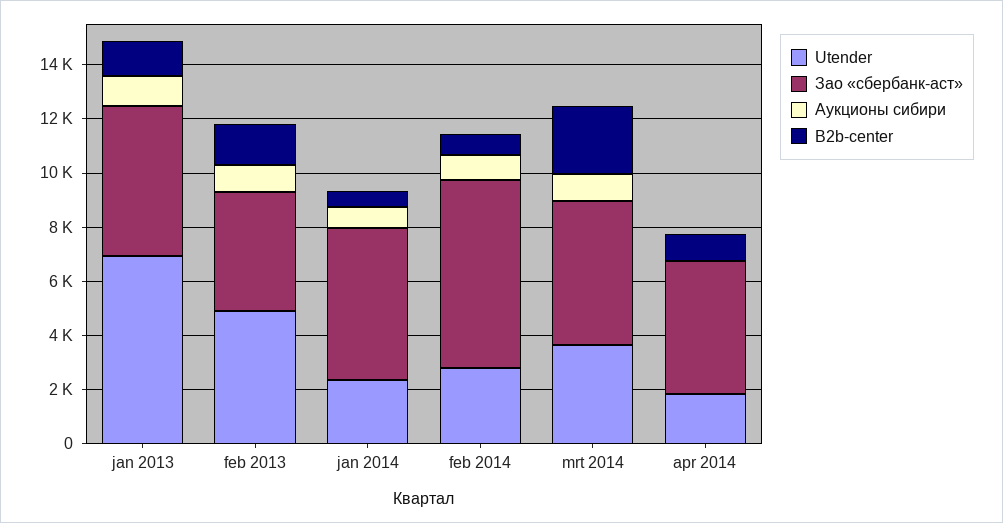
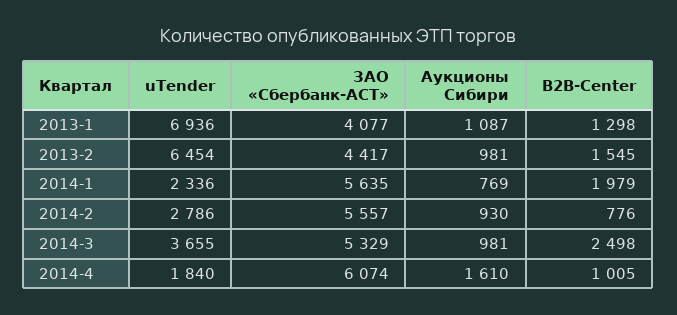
Зао «сбербанк-аст», jan 2013: 5500 -> 4077
Utender, feb 2013: 5000 -> 6454
B2b-center, jan 2014: 500 -> 1979
Зао «сбербанк-аст», feb 2014: 7000 -> 5557
Зао «сбербанк-аст», apr 2014: 5000 -> 6074
Аукционы сибири, apr 2014: 0 -> 1610

